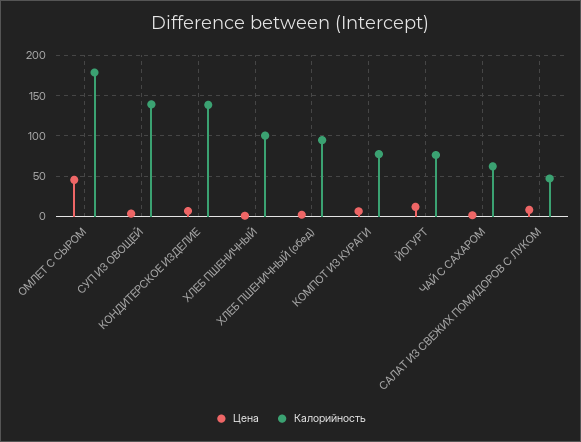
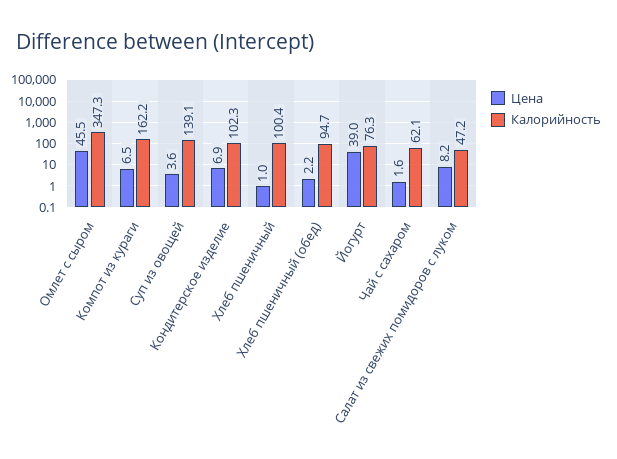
Калорийность, ОМЛЕТ С СЫРОМ: 180 -> 347.3
Калорийность, КОНДИТЕРСКОЕ ИЗДЕЛИЕ: 140 -> 102.3
Калорийность, КОМПОТ ИЗ КУРАГИ: 80 -> 162.2
Цена, ЙОГУРТ: 10 -> 39

